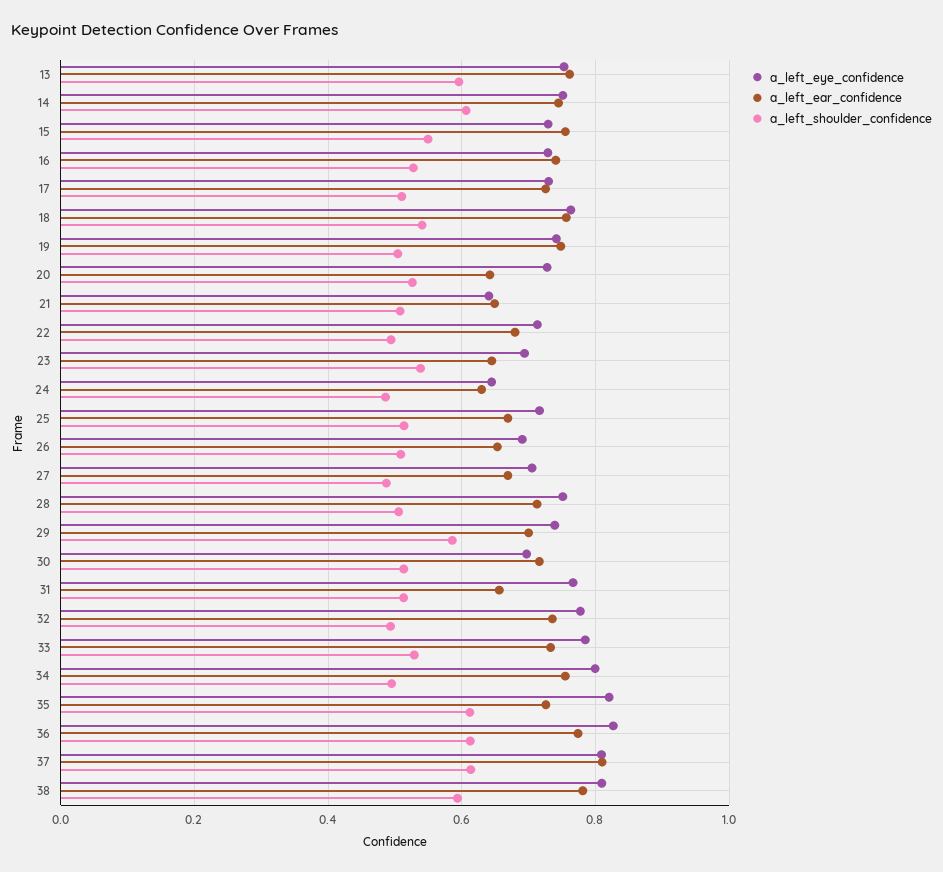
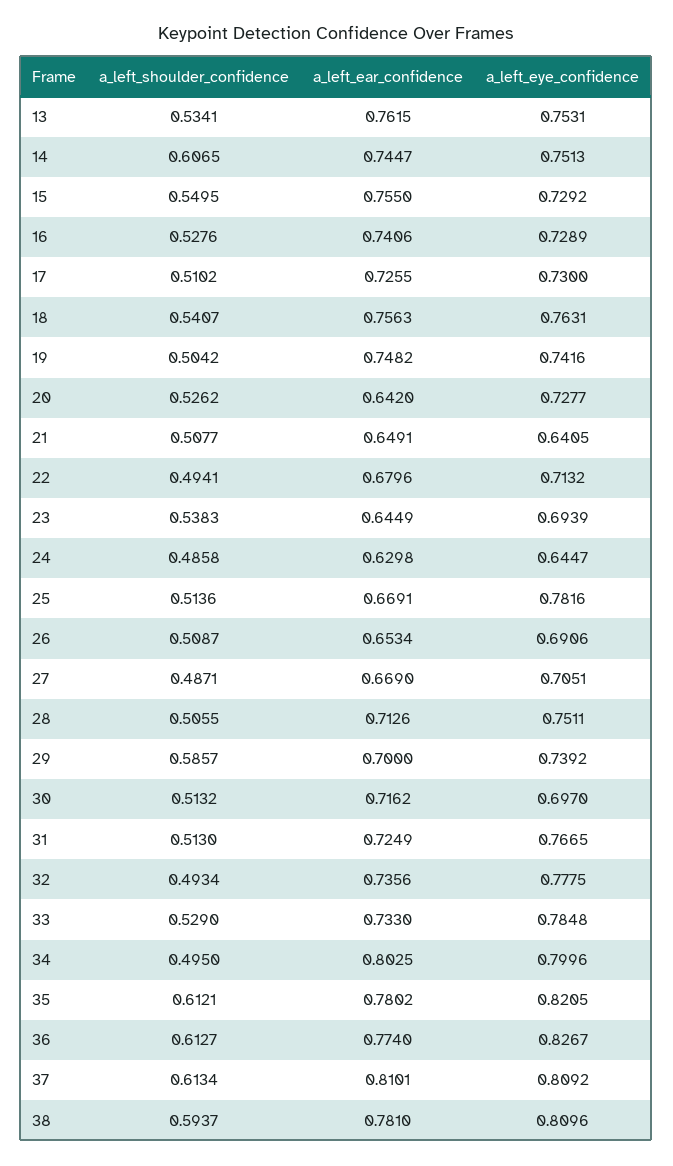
a_left_shoulder_confidence, 13: 0.6 -> 0.5341
a_left_eye_confidence, 25: 0.72 -> 0.7816
a_left_ear_confidence, 31: 0.66 -> 0.7249
a_left_ear_confidence, 34: 0.76 -> 0.8025
a_left_ear_confidence, 35: 0.72 -> 0.7802

